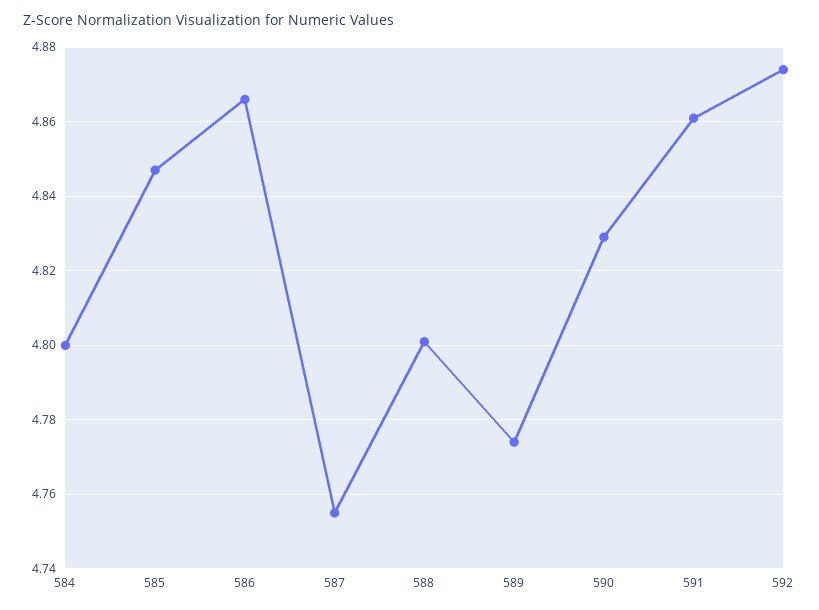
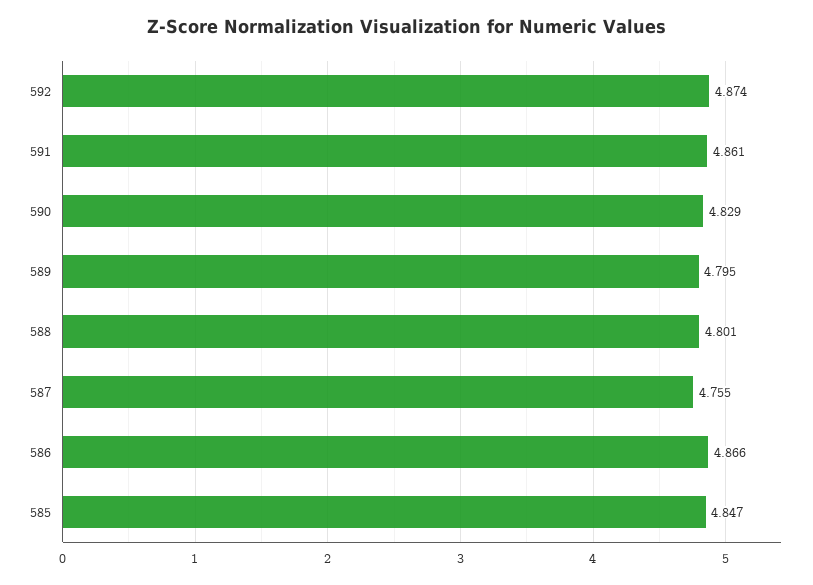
584: 4.8 -> none
589: 4.775 -> 4.795

